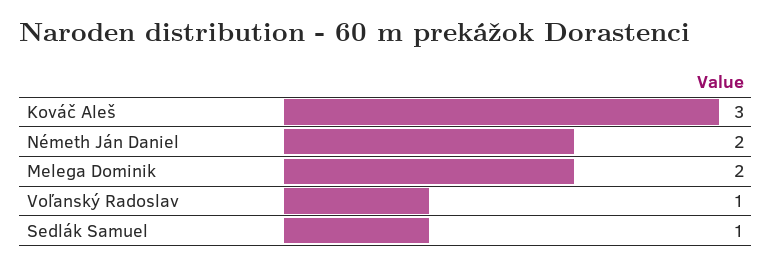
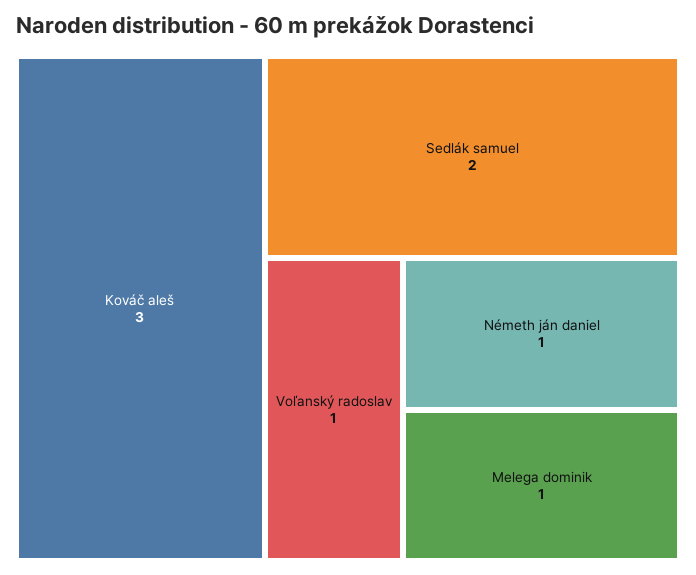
Németh Ján Daniel: 2 -> 1
Melega Dominik: 2 -> 1
Sedlák Samuel: 1 -> 2

